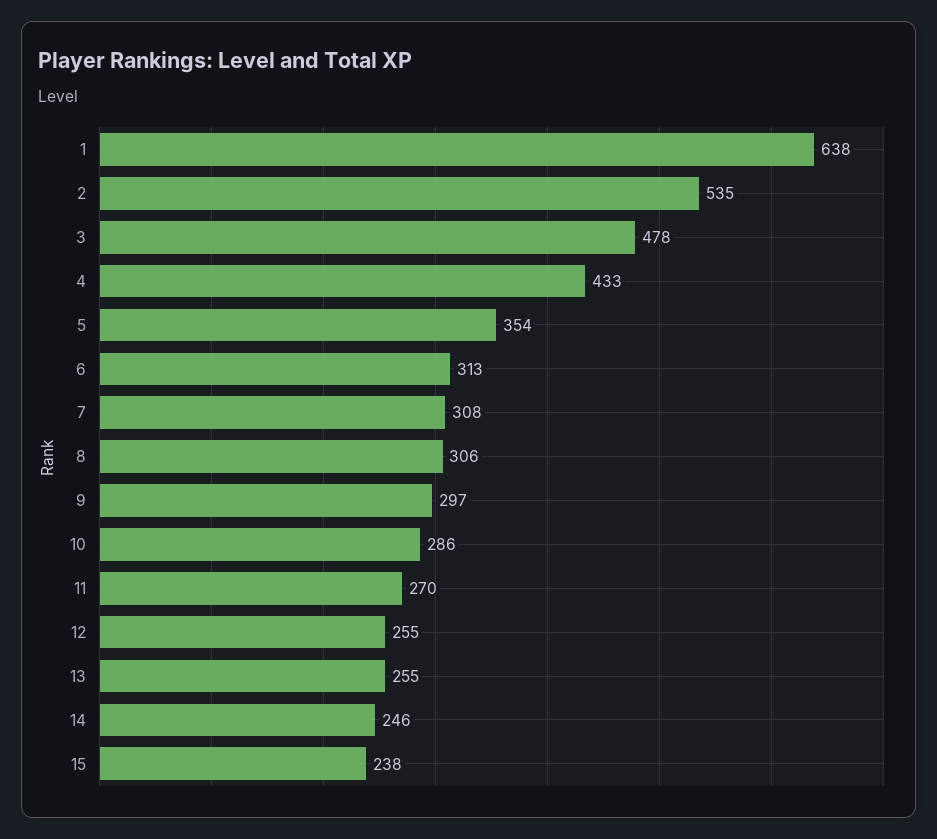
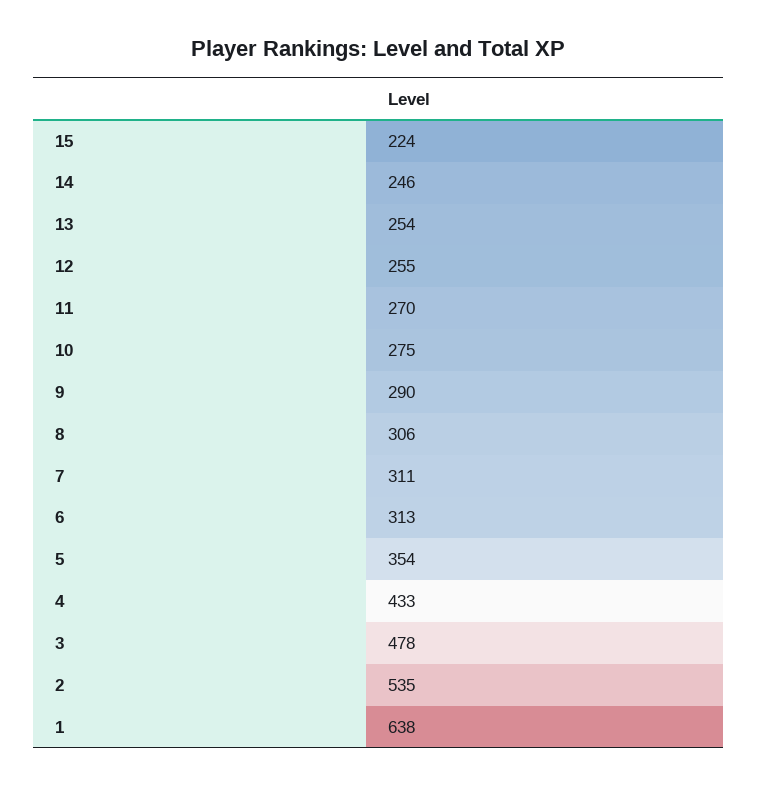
7: 308 -> 311
9: 297 -> 290
10: 286 -> 275
13: 255 -> 254
15: 238 -> 224

